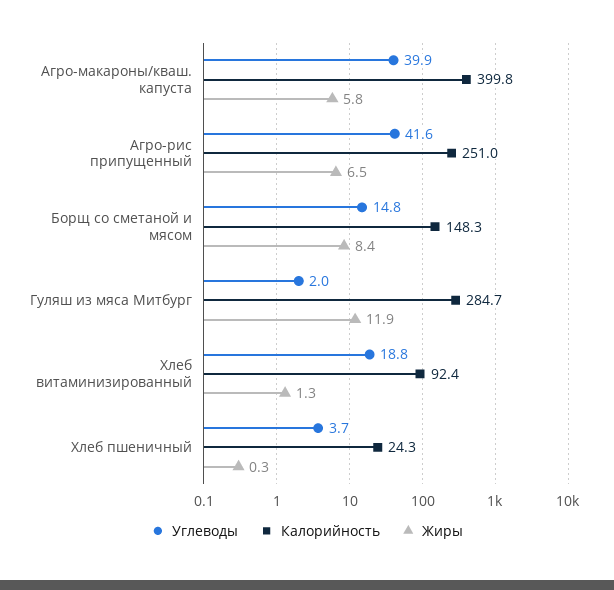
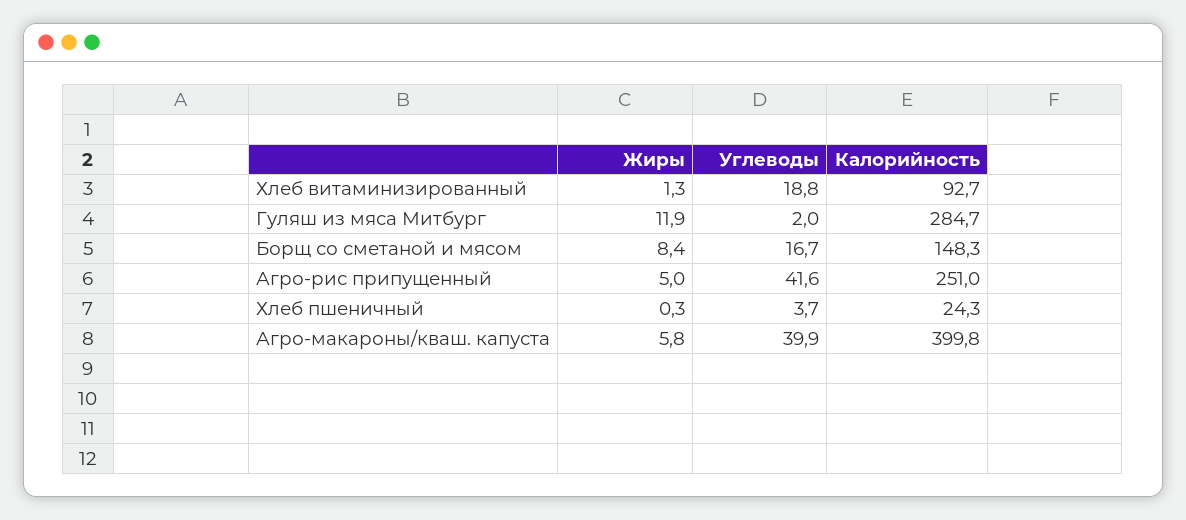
Жиры, Агро-рис припущенный: 6.5 -> 5
Углеводы, Борщ со сметаной и мясом: 14.8 -> 16.7
Калорийность, Хлеб витаминизированный: 92.4 -> 92.7

